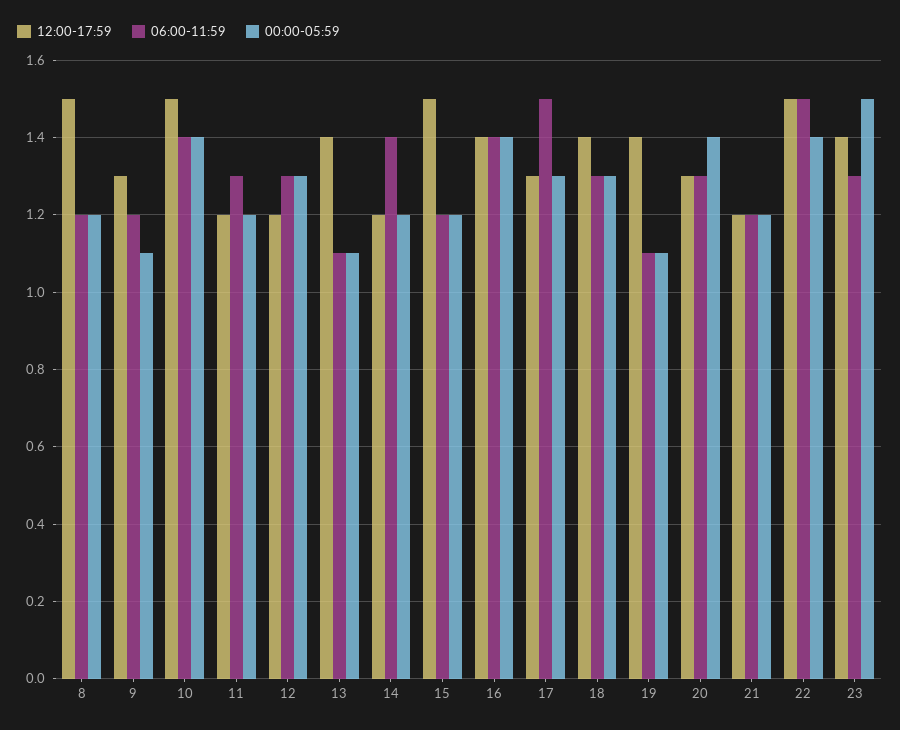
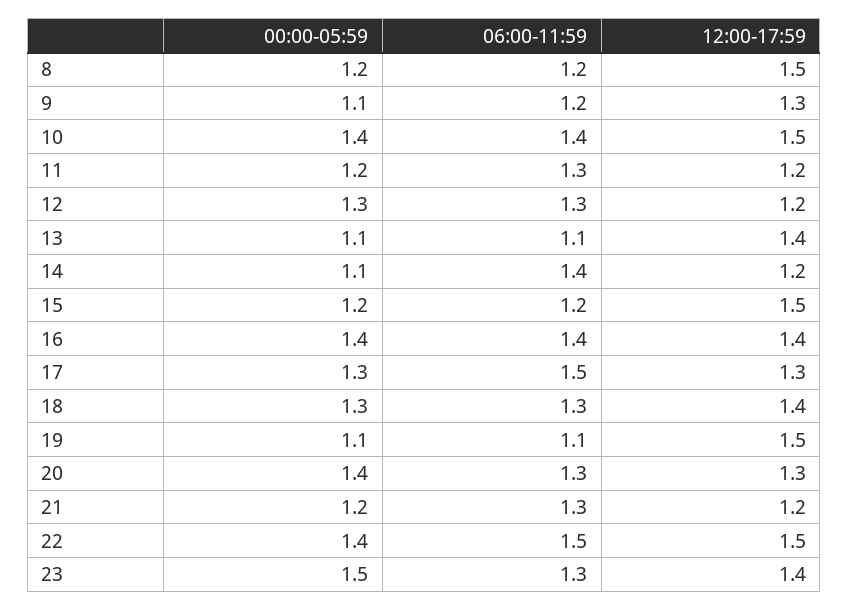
00:00-05:59, 14: 1.2 -> 1.1
12:00-17:59, 19: 1.4 -> 1.5
06:00-11:59, 21: 1.2 -> 1.3

